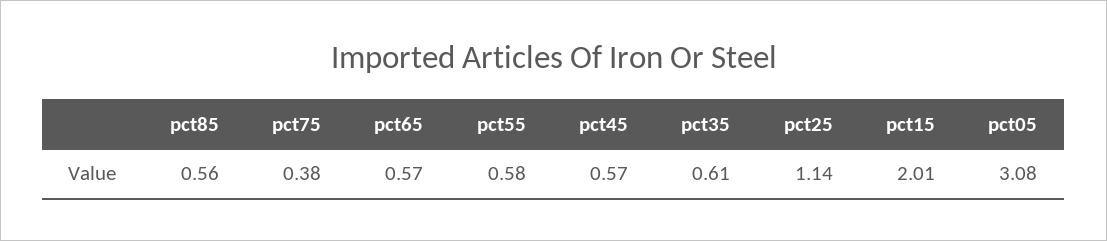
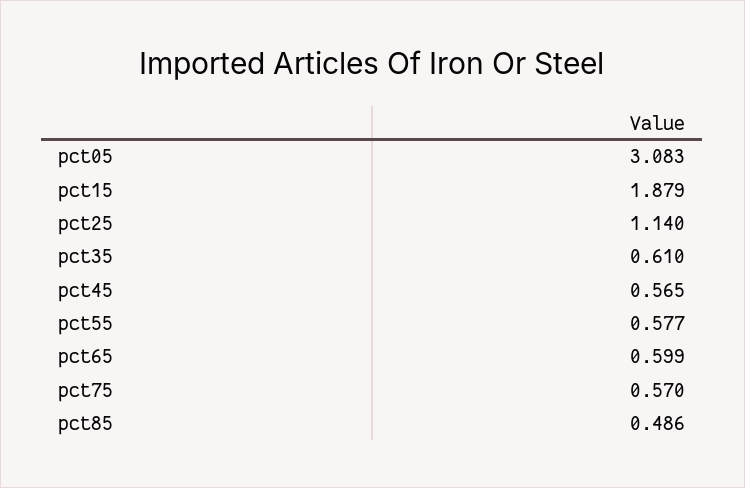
pct85: 0.56 -> 0.486
pct75: 0.38 -> 0.57
pct65: 0.57 -> 0.599
pct15: 2.01 -> 1.879

